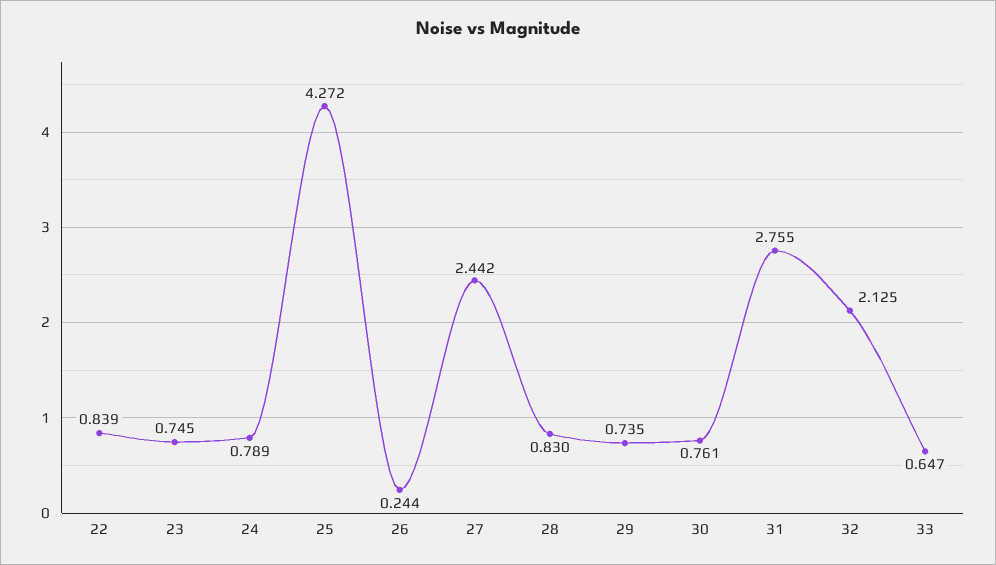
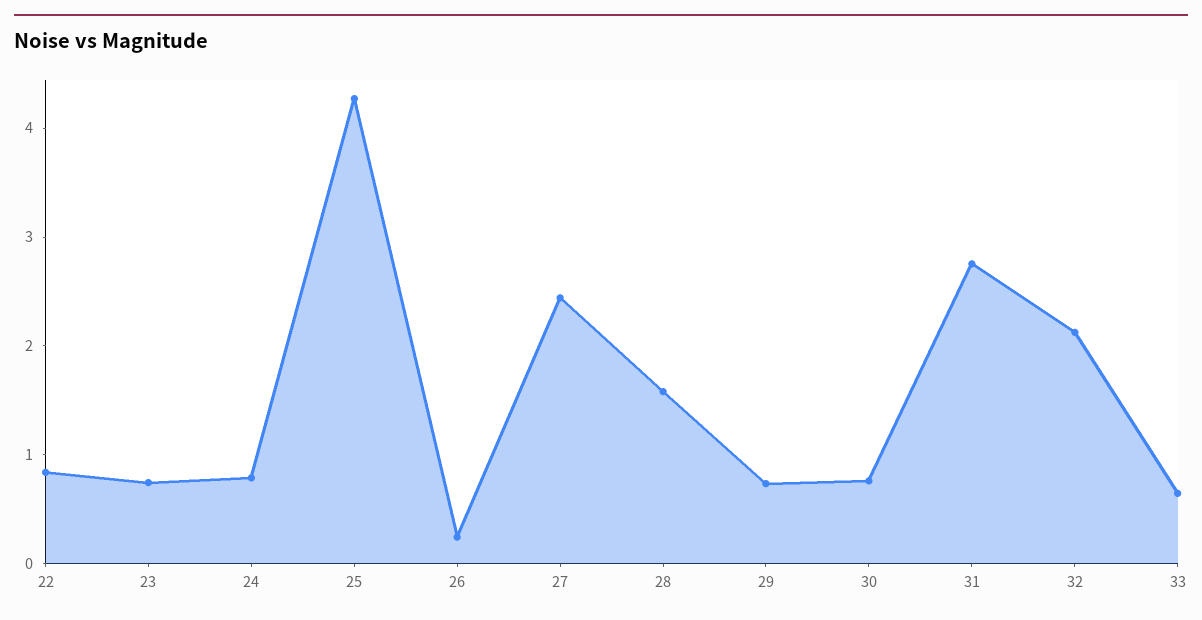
28: 0.83 -> 1.6

